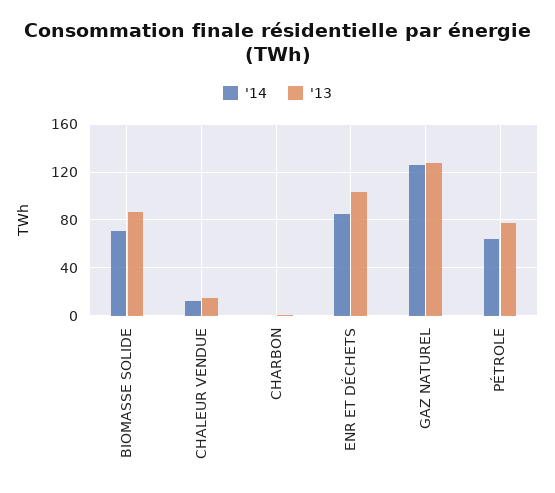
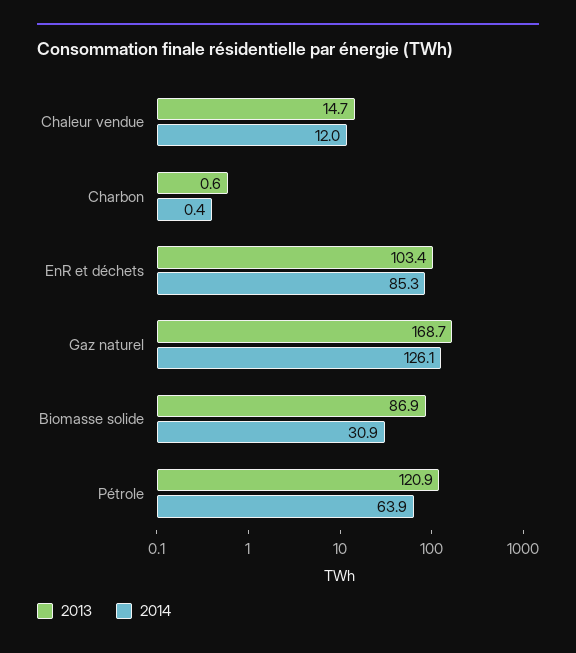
'14, BIOMASSE SOLIDE: 70 -> 30.9
'13, GAZ NATUREL: 130 -> 168.7
'13, PÉTROLE: 80 -> 120.9

